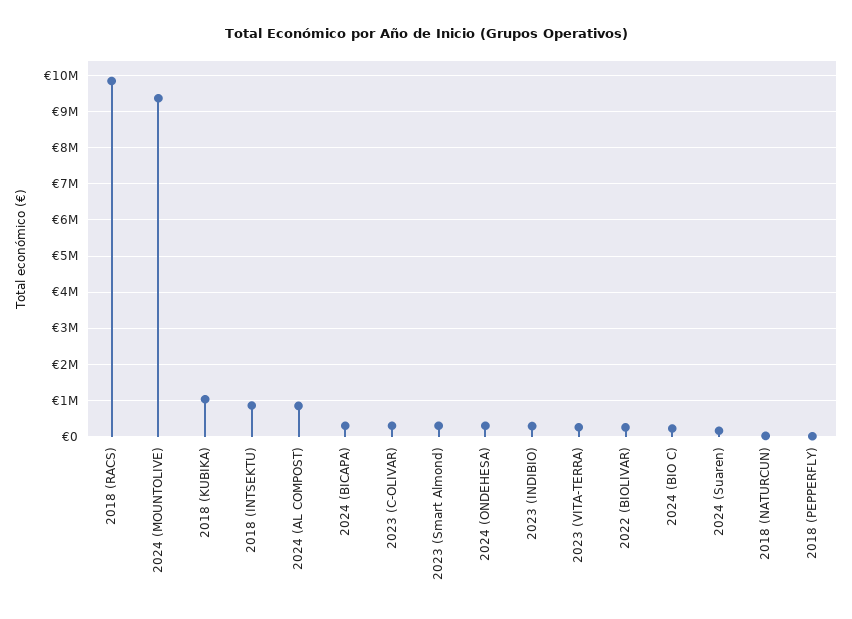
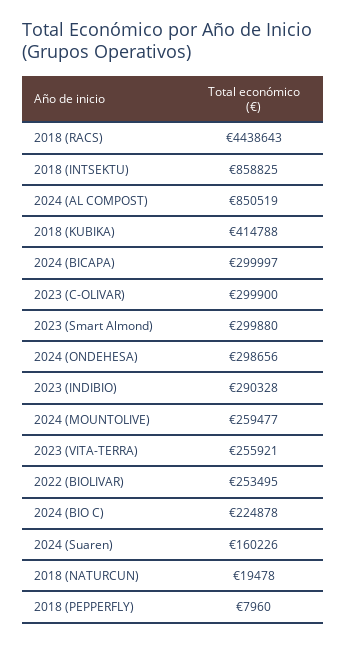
2018 (RACS): 9800000 -> 4438643
2024 (MOUNTOLIVE): 9400000 -> 259477
2018 (KUBIKA): 1000000 -> 414788

